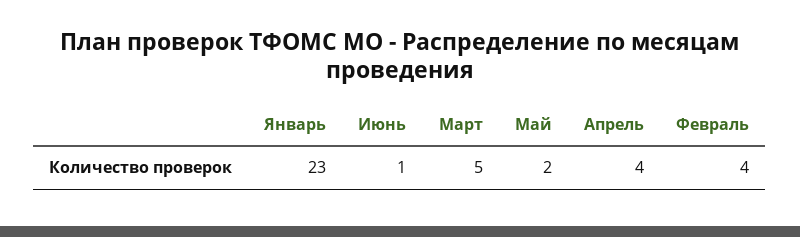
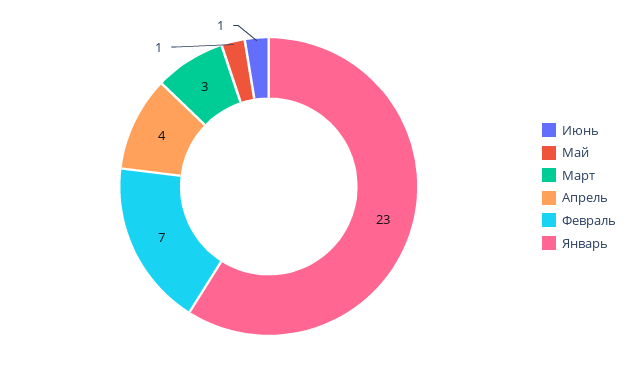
Март: 5 -> 3
Май: 2 -> 1
Февраль: 4 -> 7

